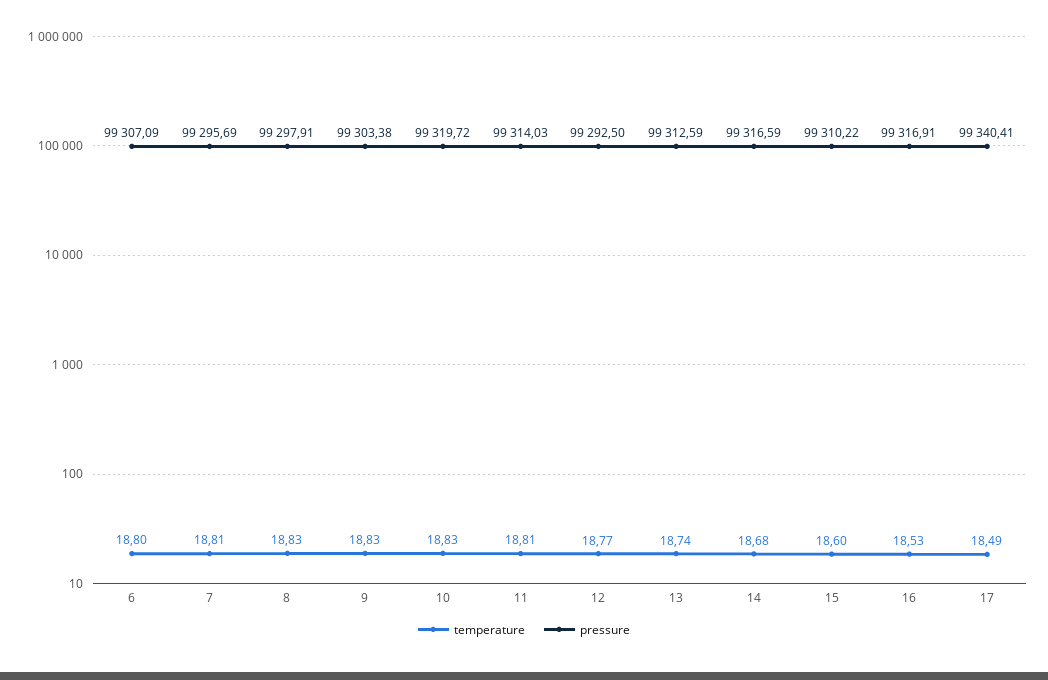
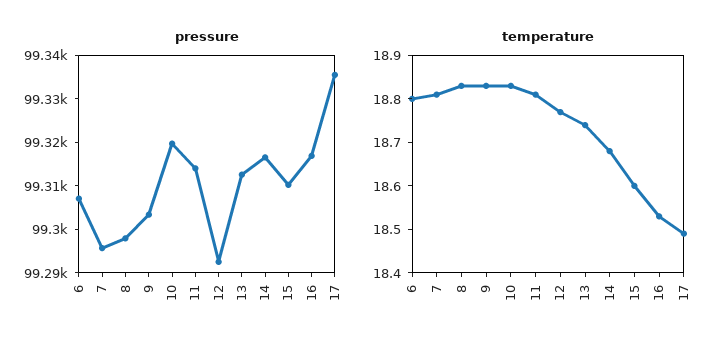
pressure, 17: 99340.41 -> 99336

